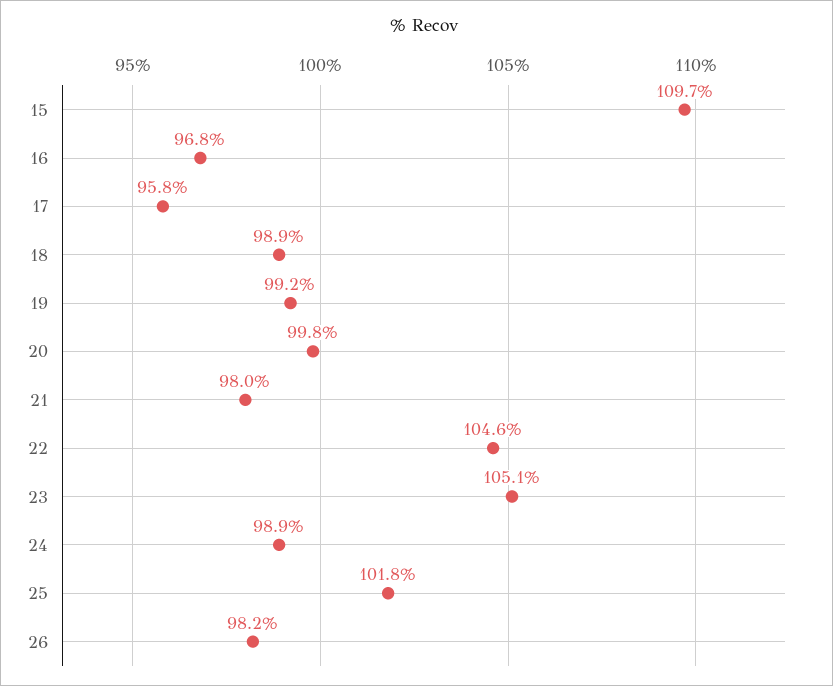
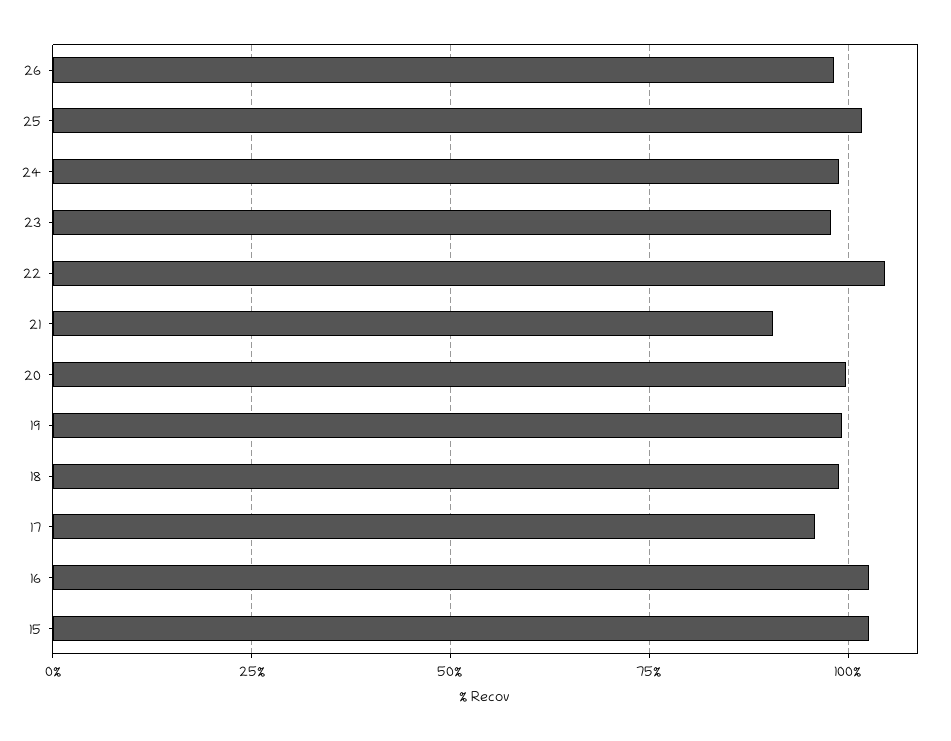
15: 109.7 -> 102.5
16: 96.8 -> 102.5
21: 98 -> 90
23: 105.1 -> 97.5

